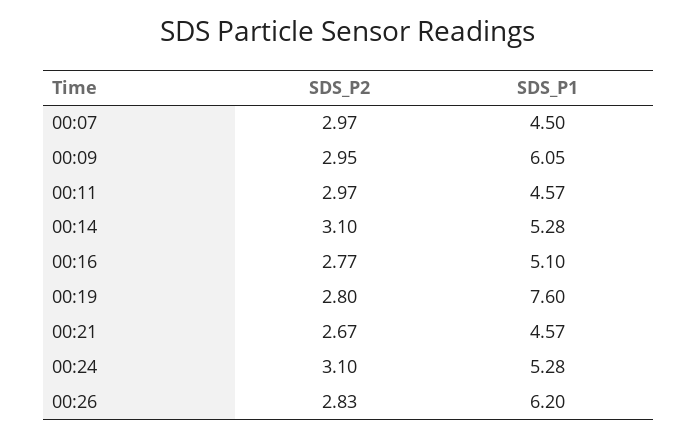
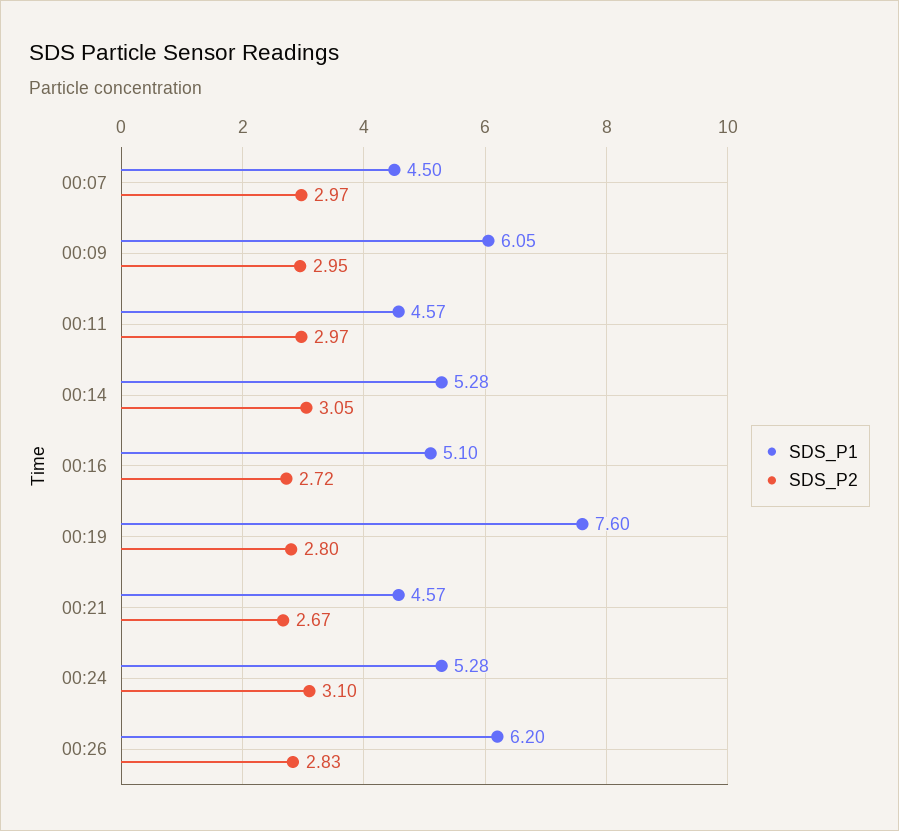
SDS_P2, 00:14: 3.1 -> 3.05
SDS_P2, 00:16: 2.77 -> 2.72

